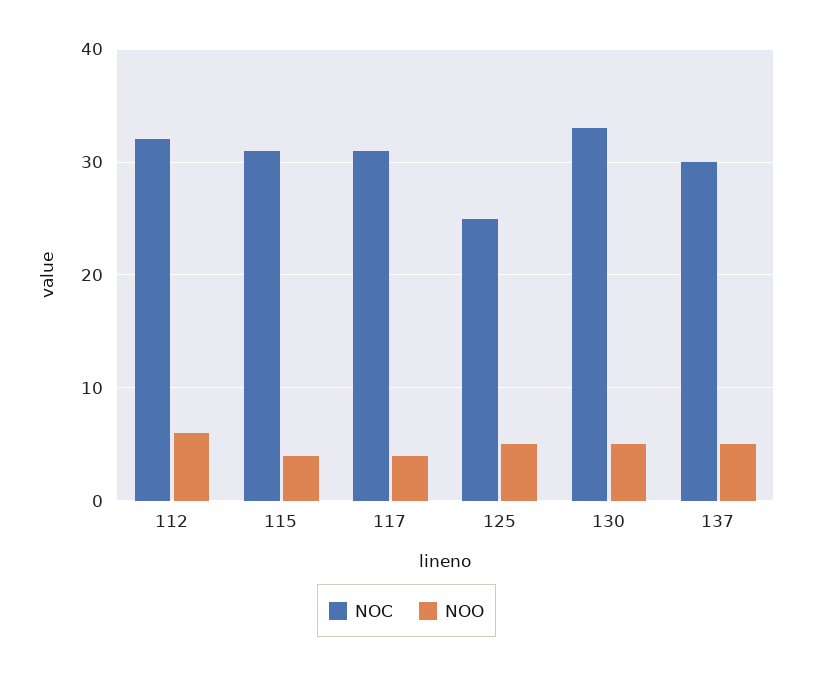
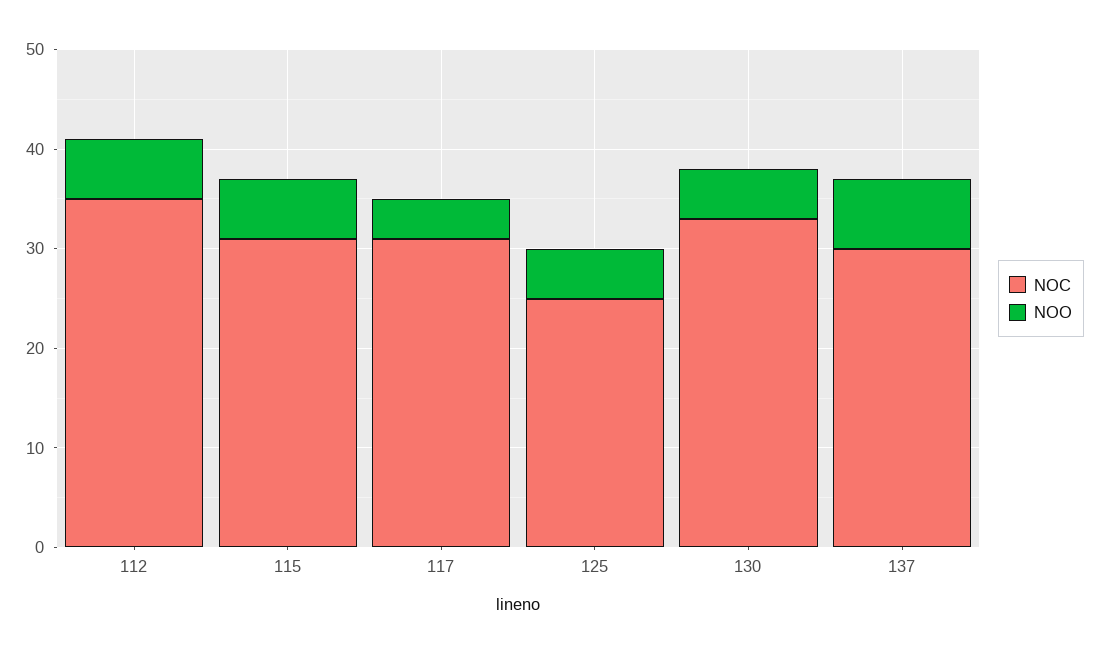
NOC, 112: 32 -> 35
NOO, 115: 4 -> 6
NOO, 137: 5 -> 7

